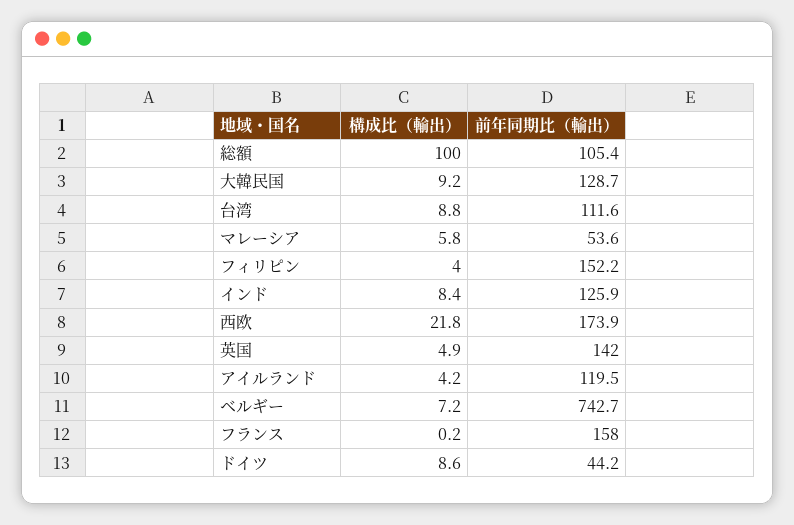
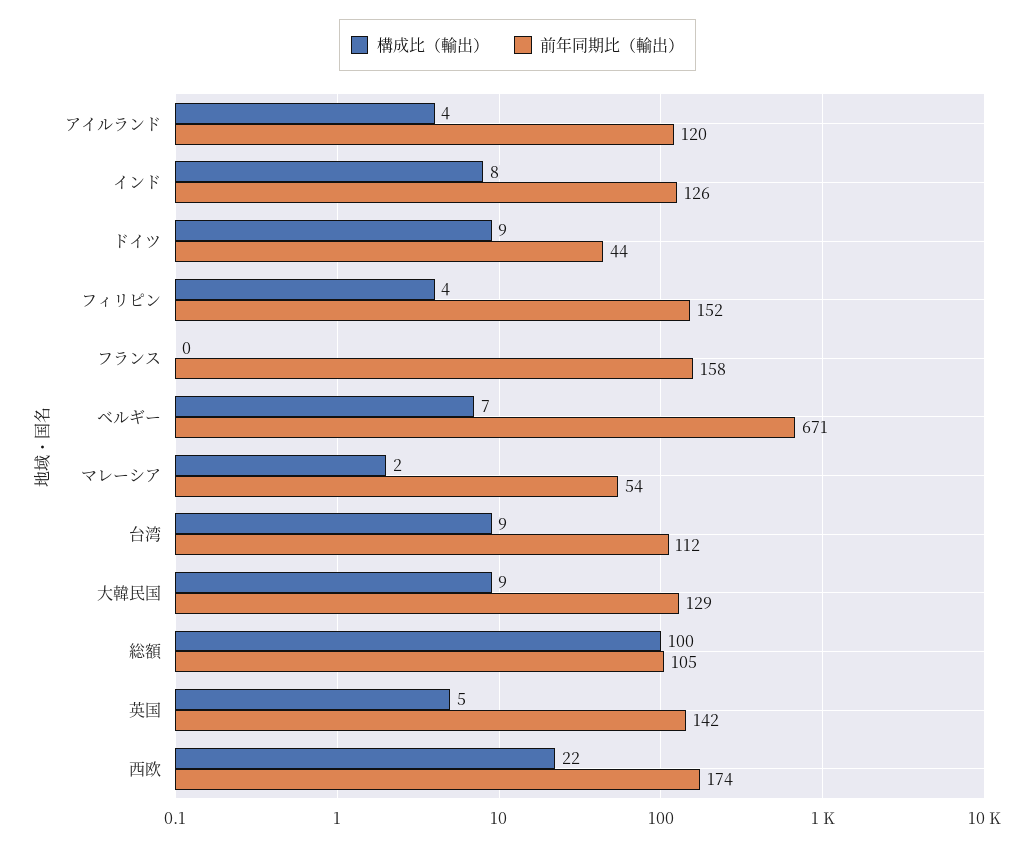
構成比（輸出）, マレーシア: 5.8 -> 2
前年同期比（輸出）, ベルギー: 742.7 -> 671

